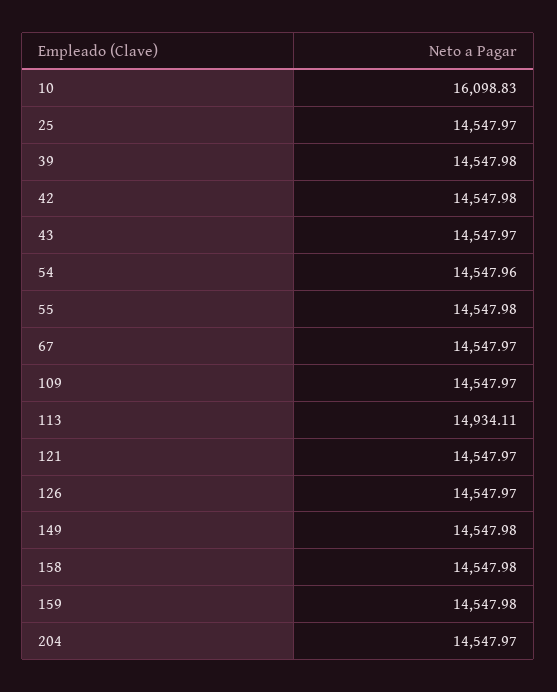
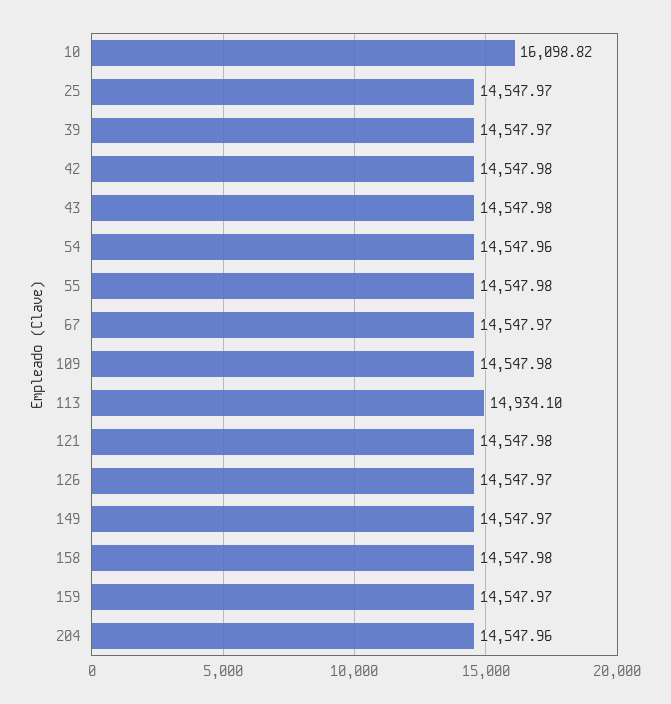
10: 16098.83 -> 16098.82
39: 14547.98 -> 14547.97
43: 14547.97 -> 14547.98
109: 14547.97 -> 14547.98
113: 14934.11 -> 14934.1
121: 14547.97 -> 14547.98
149: 14547.98 -> 14547.97
159: 14547.98 -> 14547.97
204: 14547.97 -> 14547.96

